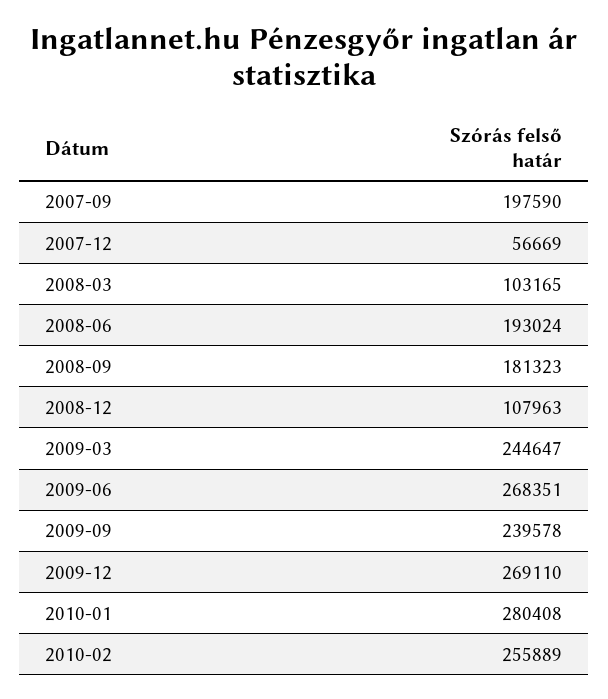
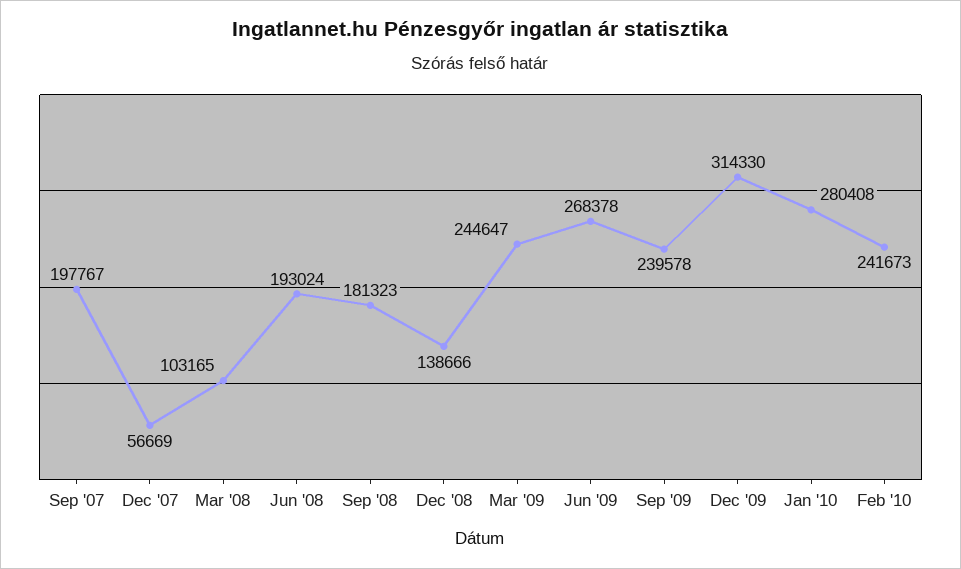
2007-09: 197590 -> 197767
2008-12: 107963 -> 138666
2009-06: 268351 -> 268378
2009-12: 269110 -> 314330
2010-02: 255889 -> 241673

